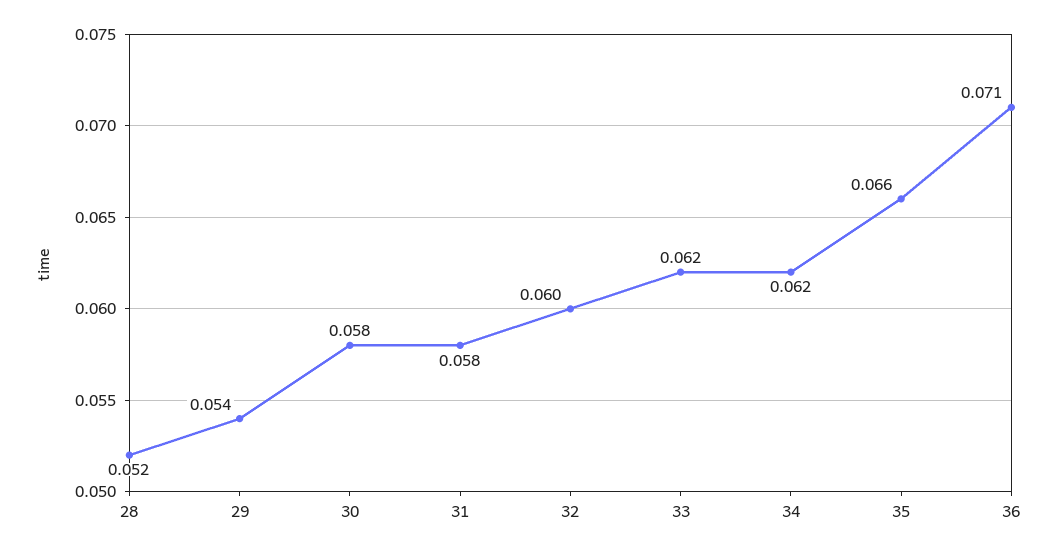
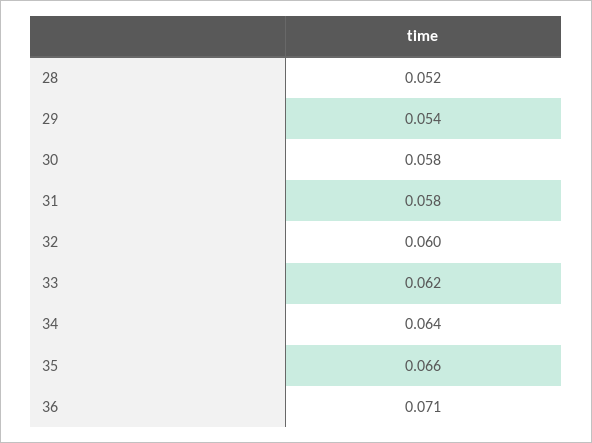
34: 0.062 -> 0.064

